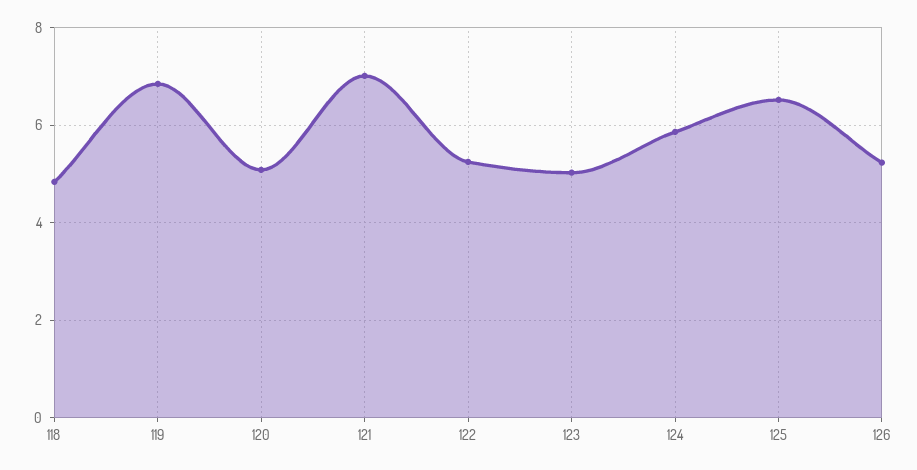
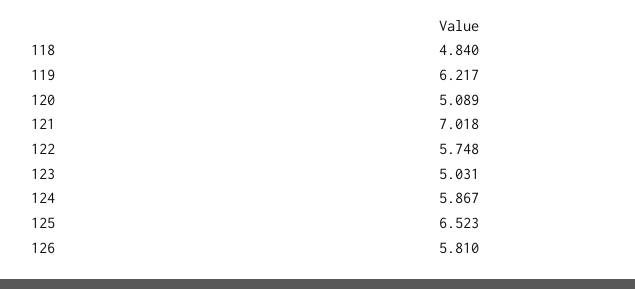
119: 6.8 -> 6.217
122: 5.2 -> 5.748
126: 5.2 -> 5.81

